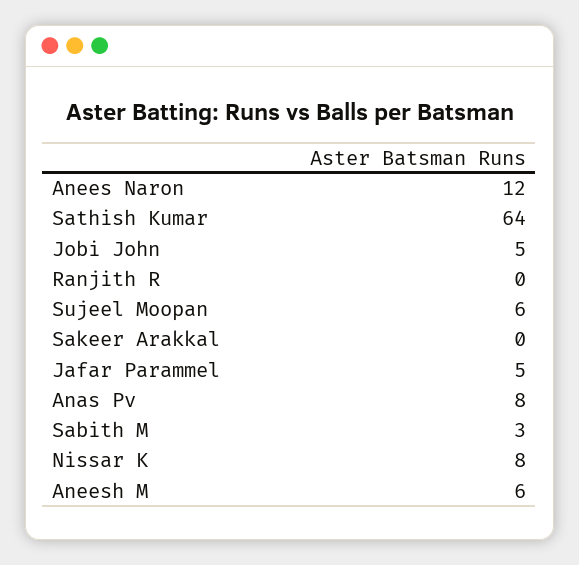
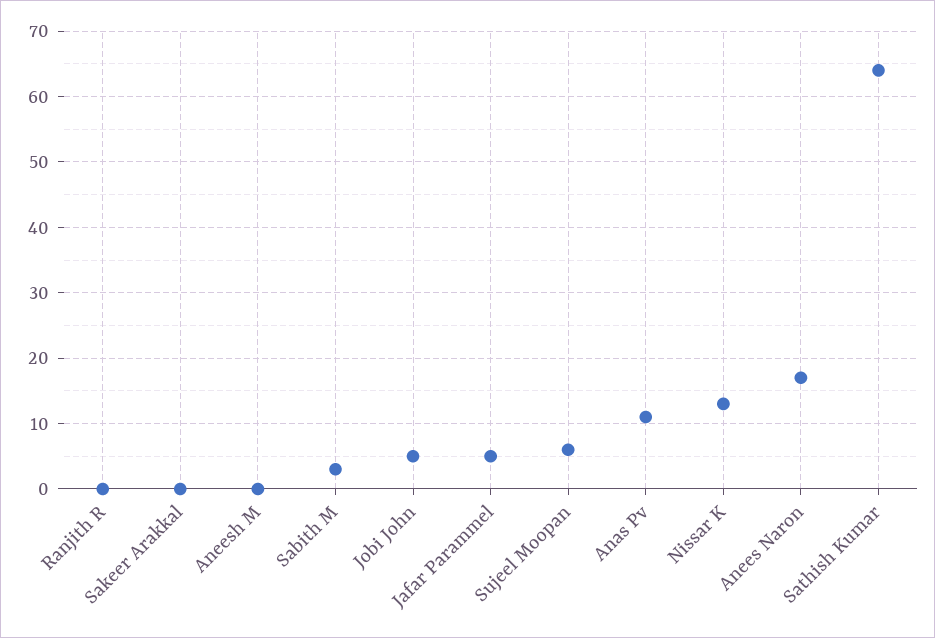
Anees Naron: 12 -> 17
Anas Pv: 8 -> 11
Nissar K: 8 -> 13
Aneesh M: 6 -> 0

